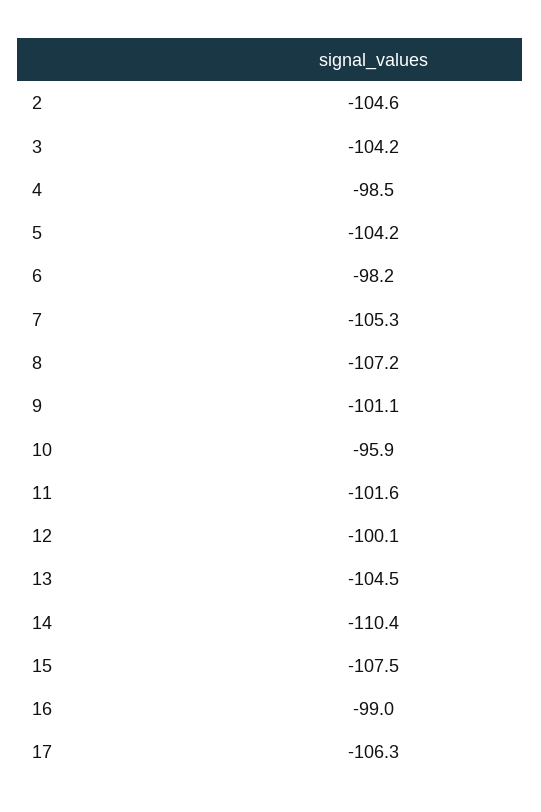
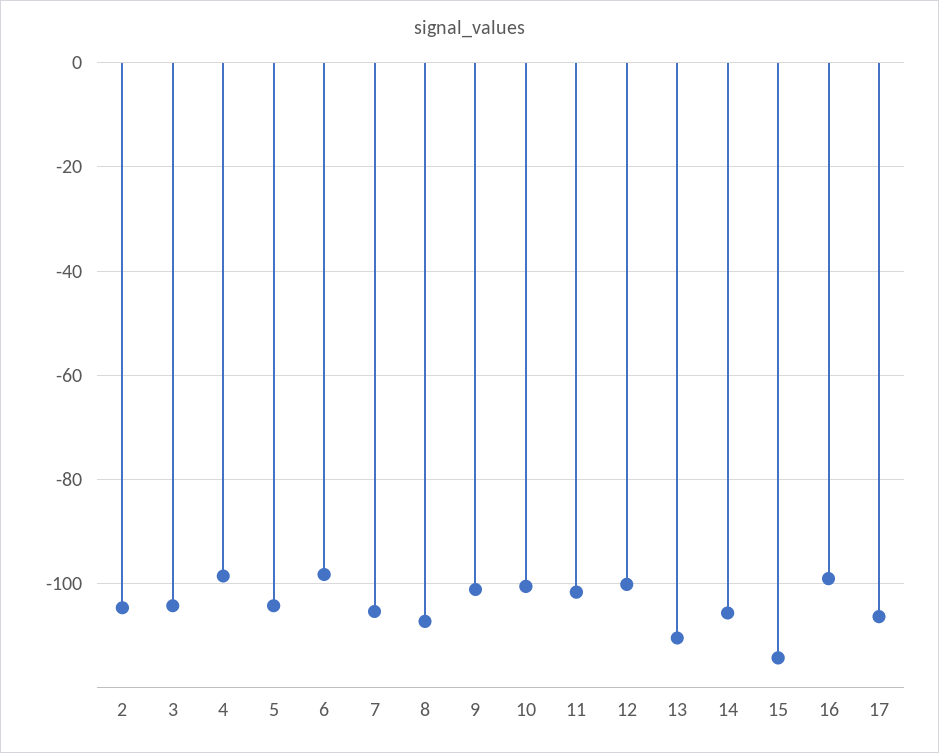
10: -95.9 -> -100
13: -104.5 -> -110
14: -110.4 -> -106
15: -107.5 -> -114

